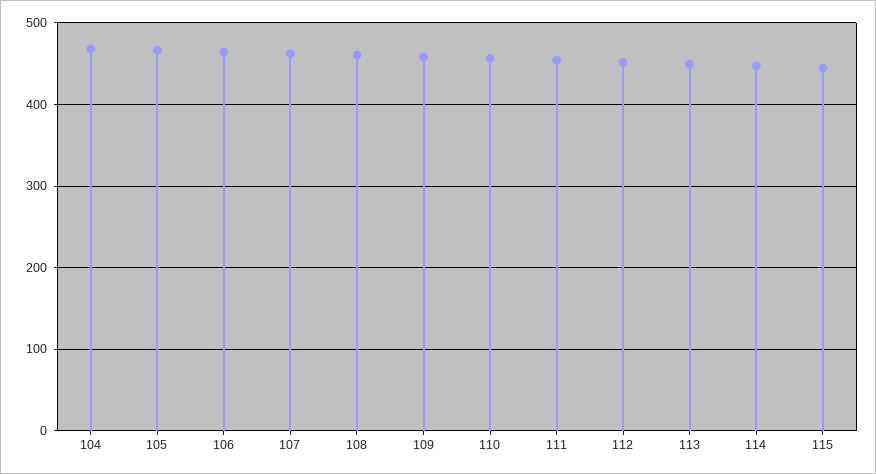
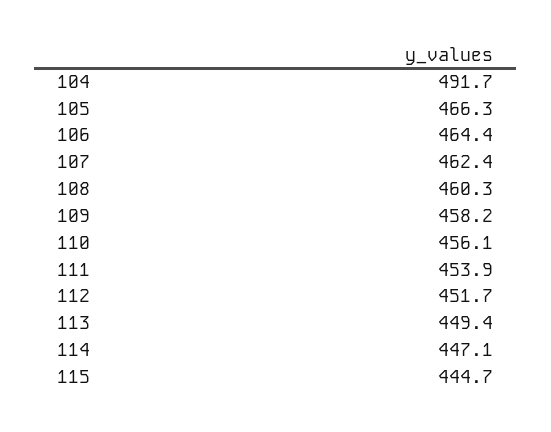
104: 470 -> 491.7

